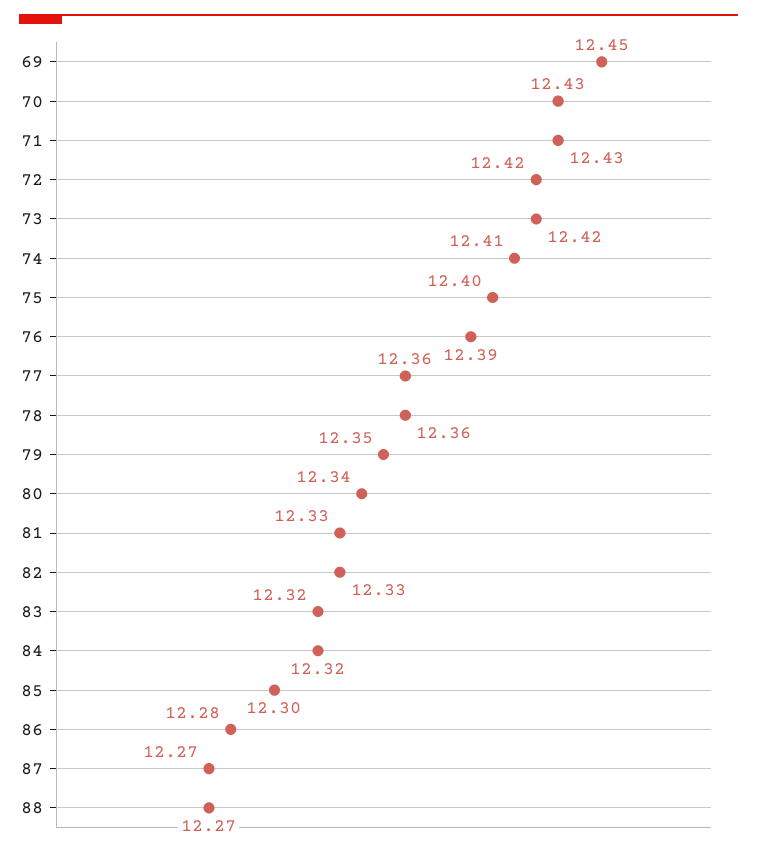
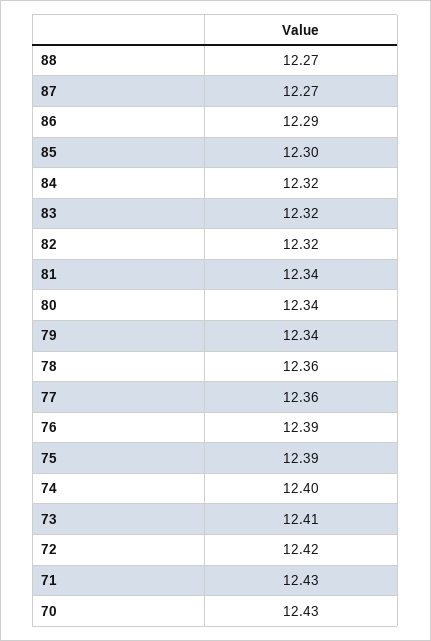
69: 12.45 -> none
73: 12.42 -> 12.41
74: 12.41 -> 12.4
75: 12.4 -> 12.39
79: 12.35 -> 12.34
81: 12.33 -> 12.34
82: 12.33 -> 12.32
86: 12.28 -> 12.29

